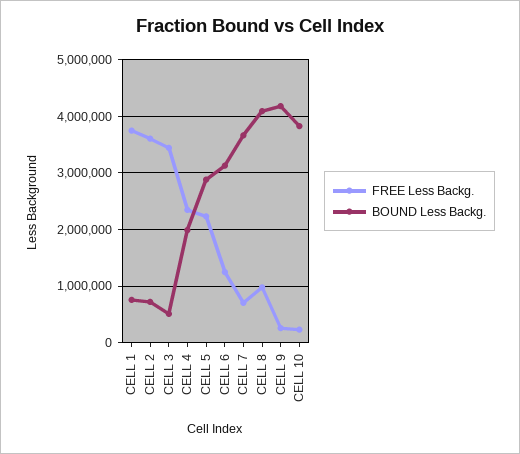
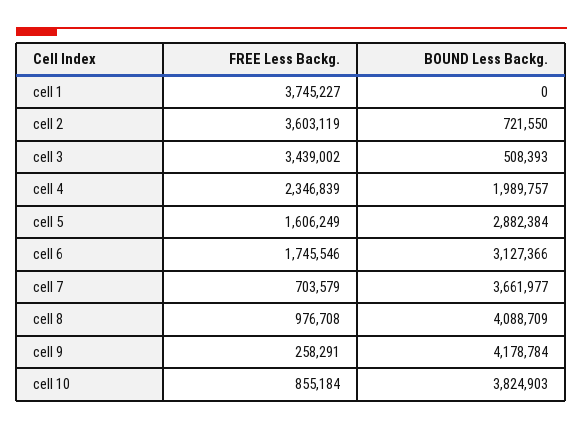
BOUND Less Backg., CELL 1: 800000 -> 0
FREE Less Backg., CELL 5: 2200000 -> 1606249
FREE Less Backg., CELL 6: 1200000 -> 1745546
FREE Less Backg., CELL 10: 200000 -> 855184

